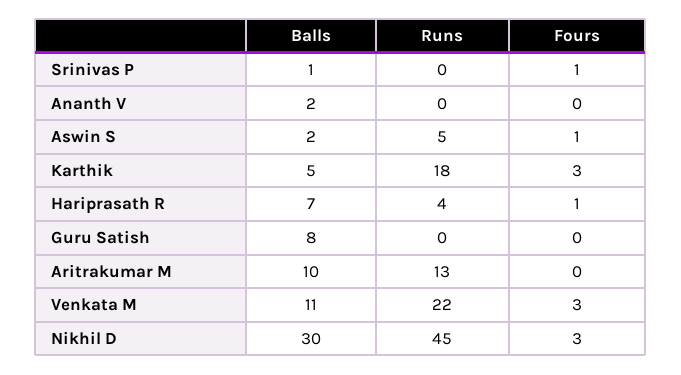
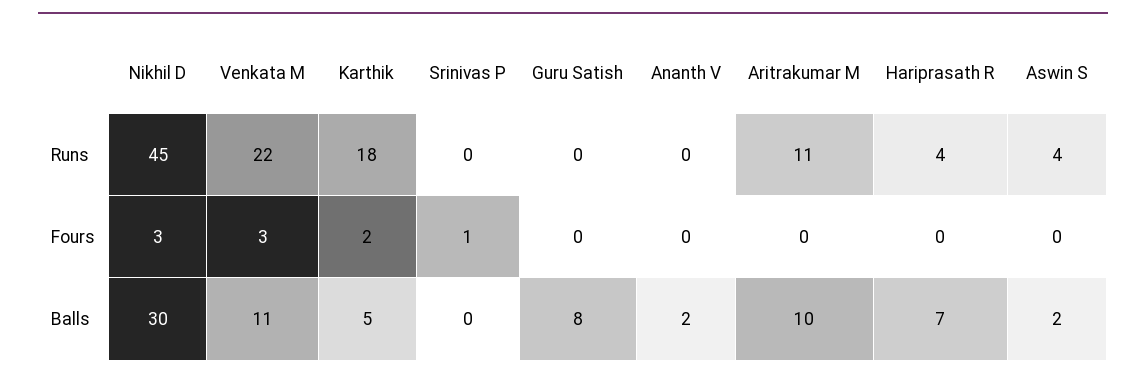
Balls, Srinivas P: 1 -> 0
Runs, Aswin S: 5 -> 4
Fours, Aswin S: 1 -> 0
Fours, Karthik: 3 -> 2
Fours, Hariprasath R: 1 -> 0
Runs, Aritrakumar M: 13 -> 11

